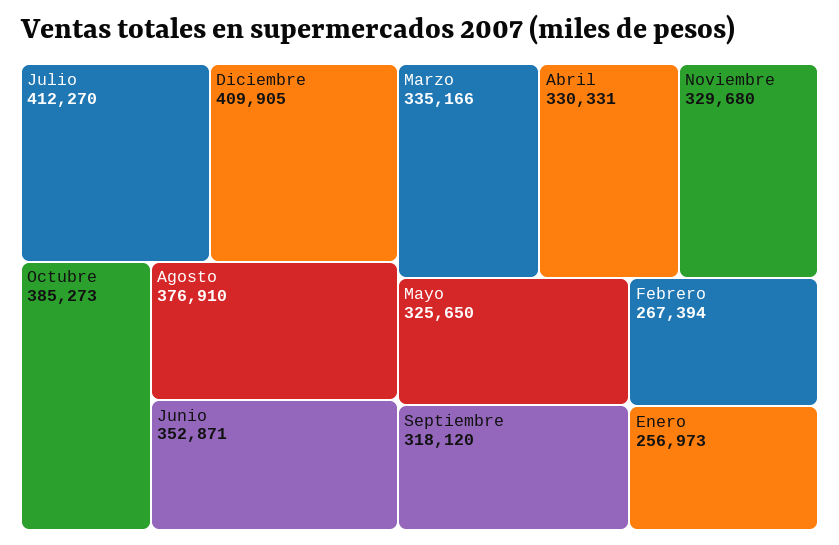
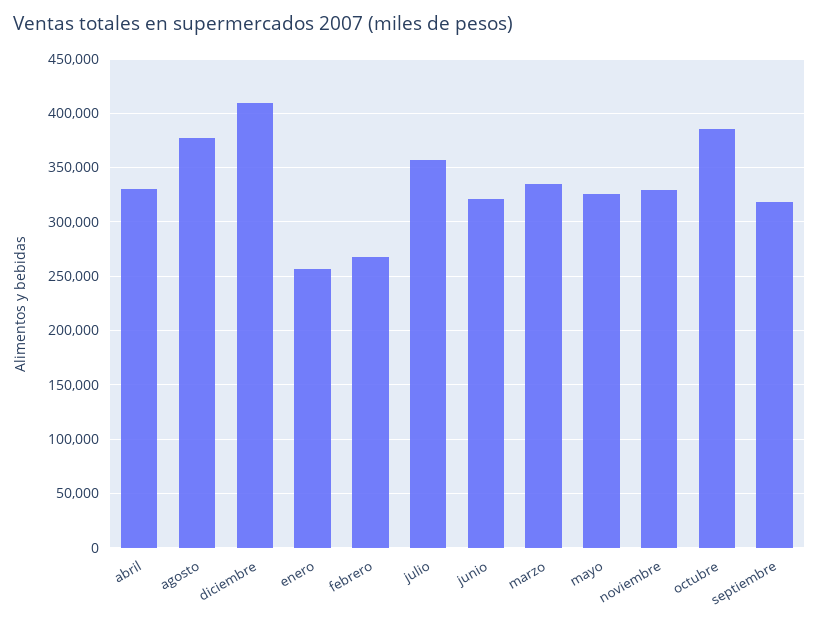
Julio: 412270 -> 360000
Junio: 352871 -> 320000

